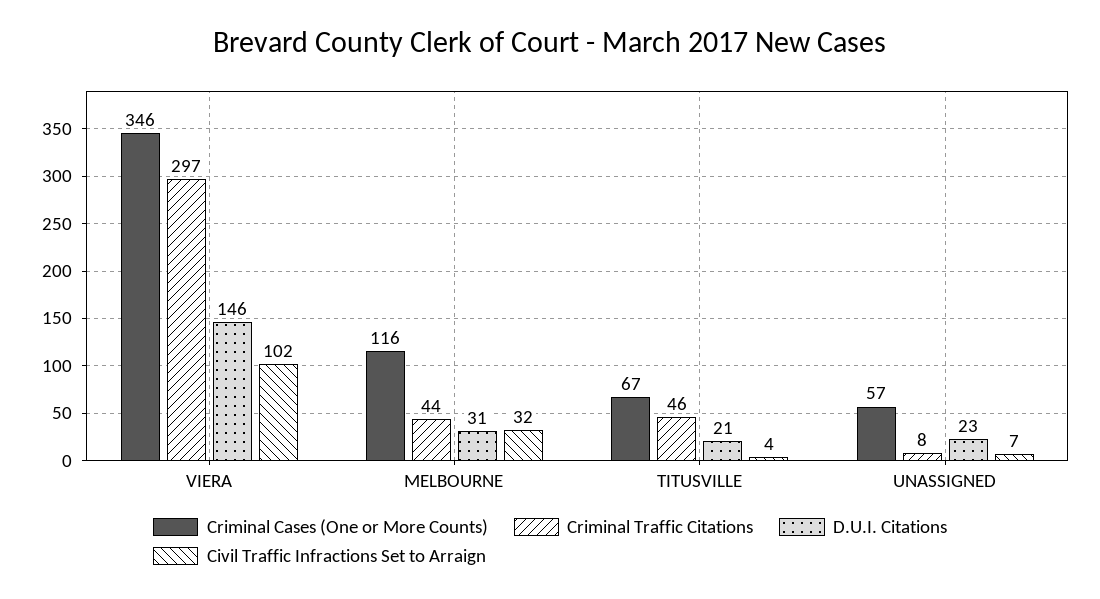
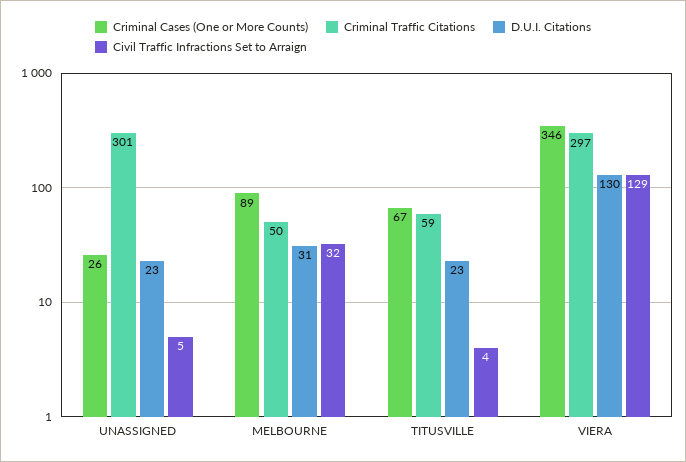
D.U.I. Citations, VIERA: 146 -> 130
Civil Traffic Infractions Set to Arraign, VIERA: 102 -> 129
Criminal Cases (One or More Counts), MELBOURNE: 116 -> 89
Criminal Traffic Citations, MELBOURNE: 44 -> 50
Criminal Traffic Citations, TITUSVILLE: 46 -> 59
D.U.I. Citations, TITUSVILLE: 21 -> 23
Criminal Cases (One or More Counts), UNASSIGNED: 57 -> 26
Criminal Traffic Citations, UNASSIGNED: 8 -> 301
Civil Traffic Infractions Set to Arraign, UNASSIGNED: 7 -> 5

